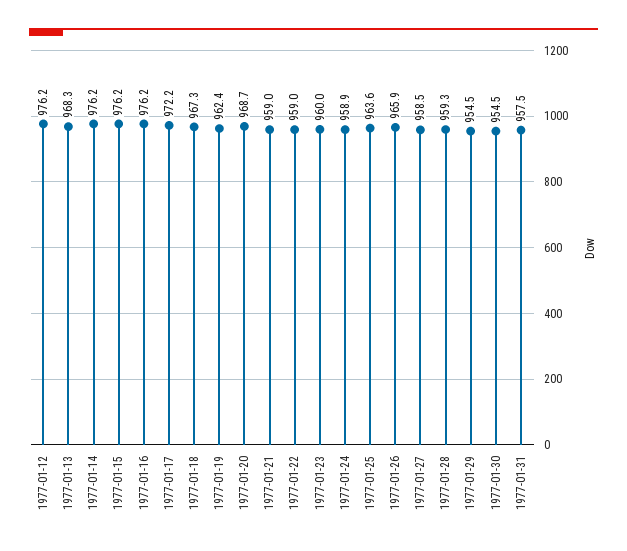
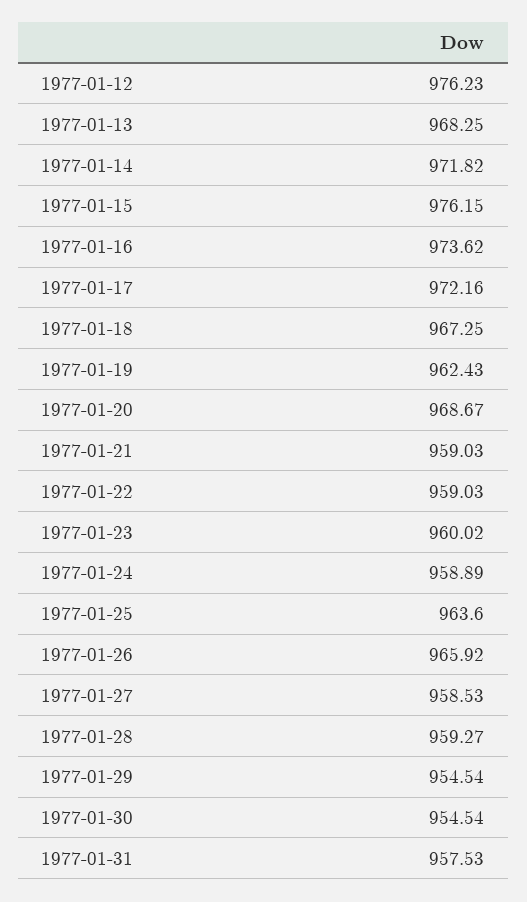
1977-01-14: 976.2 -> 971.82
1977-01-16: 976.2 -> 973.62

